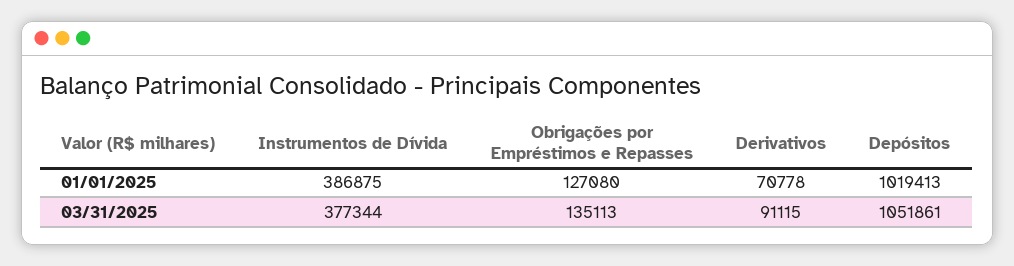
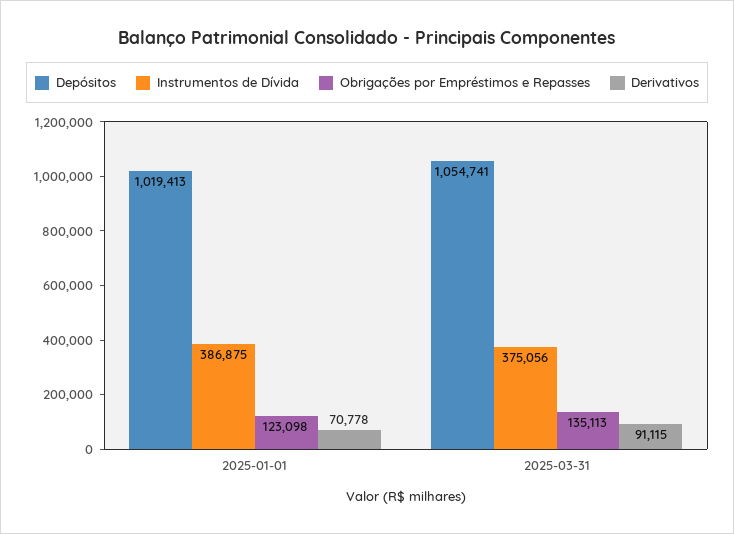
Obrigações por Empréstimos e Repasses, 01/01/2025: 127080 -> 123098
Instrumentos de Dívida, 03/31/2025: 377344 -> 375056
Depósitos, 03/31/2025: 1051861 -> 1054741

